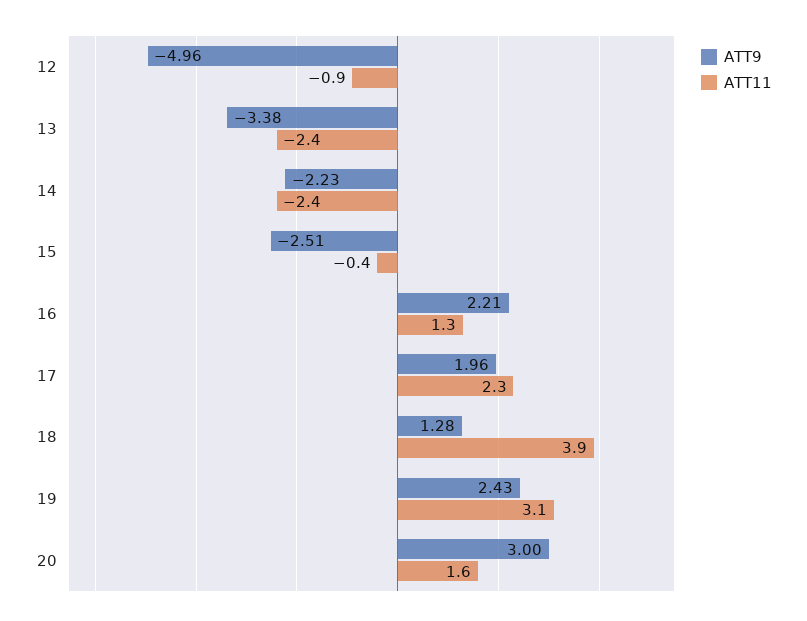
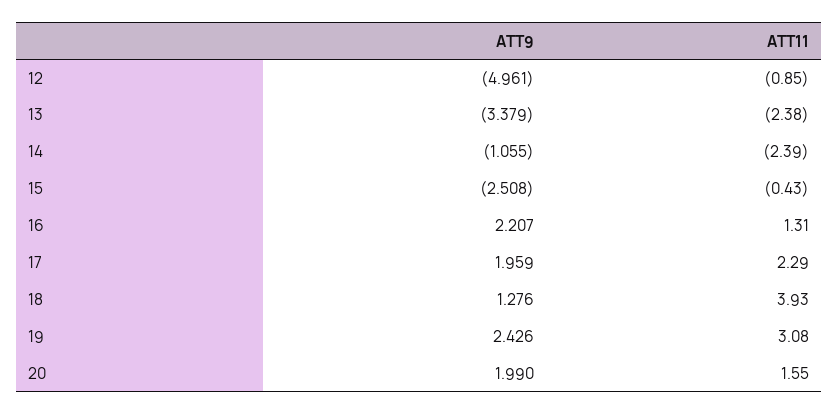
ATT9, 14: -2.23 -> -1.055
ATT9, 20: 3 -> 1.99

